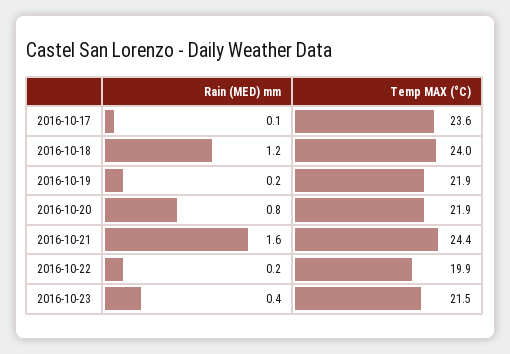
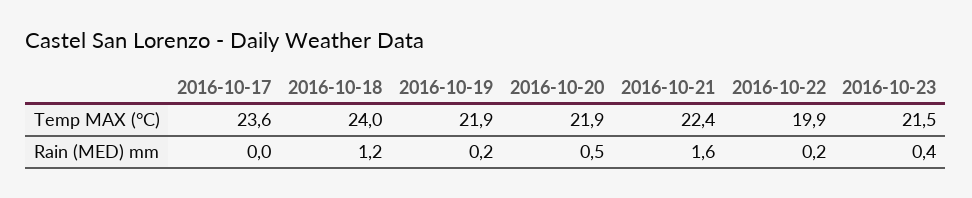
Rain (MED) mm, 2016-10-17: 0.1 -> 0
Rain (MED) mm, 2016-10-20: 0.8 -> 0.5
Temp MAX (°C), 2016-10-21: 24.4 -> 22.4

